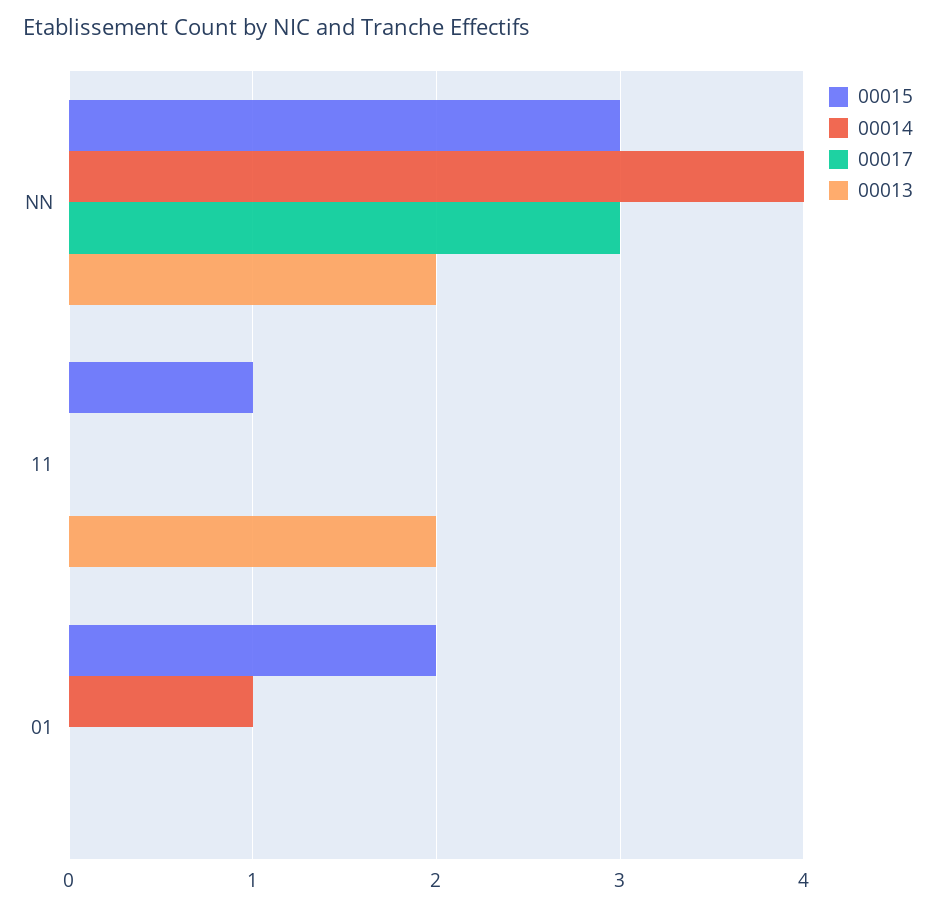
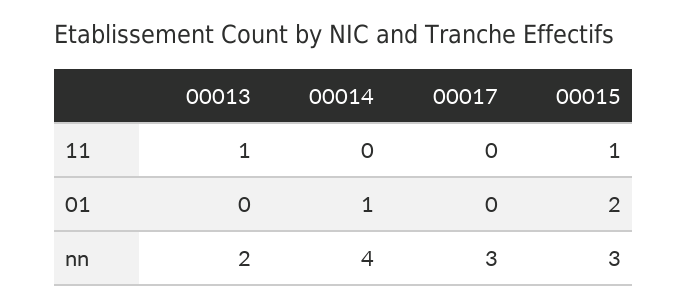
00013, 11: 2 -> 1

